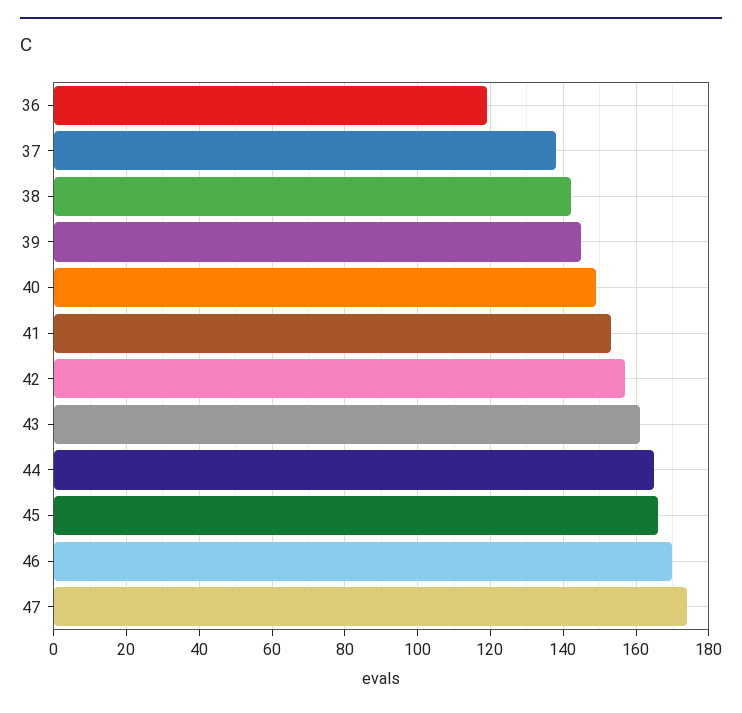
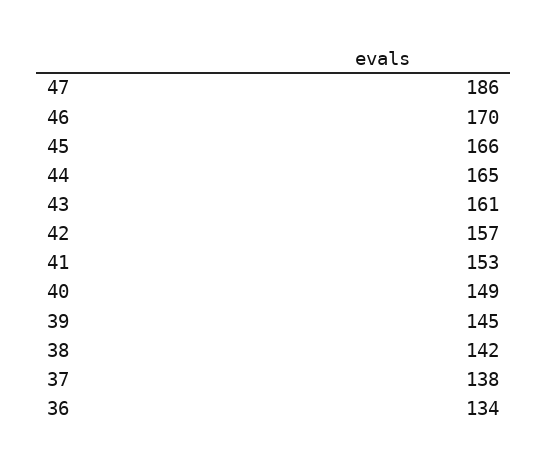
36: 120 -> 134
47: 175 -> 186

